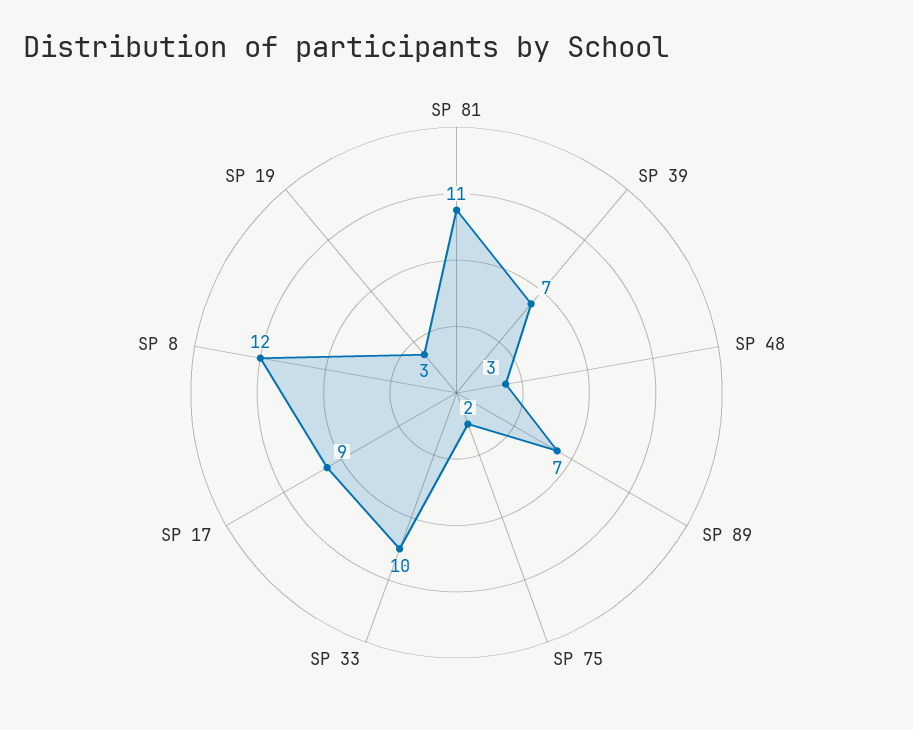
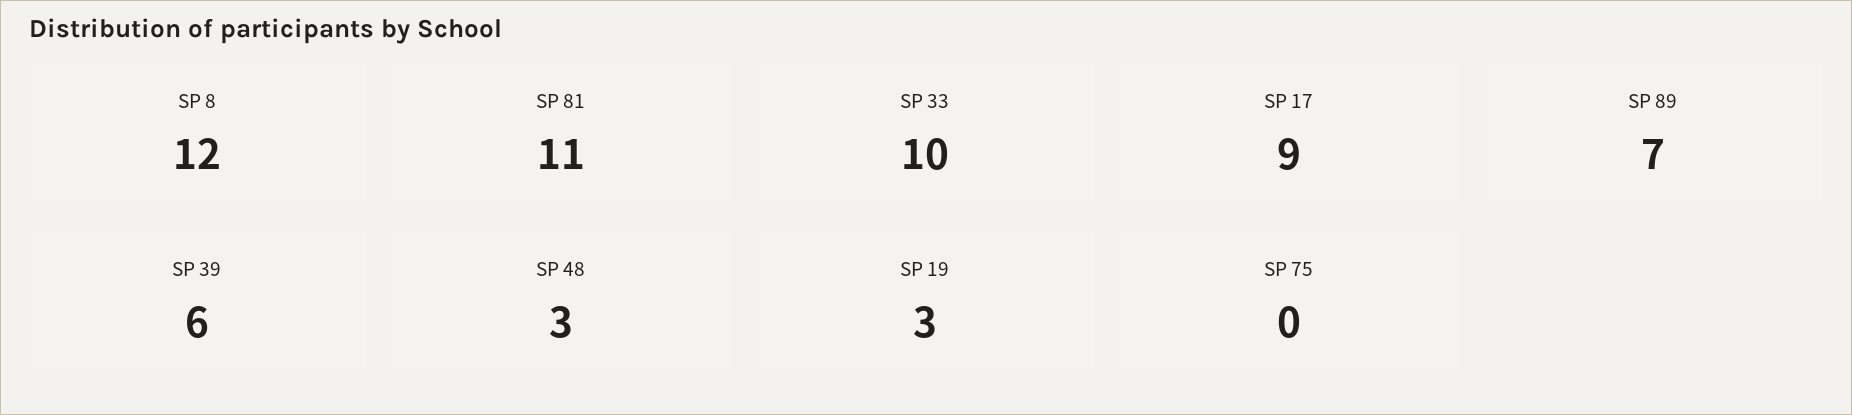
SP 39: 7 -> 6
SP 75: 2 -> 0

